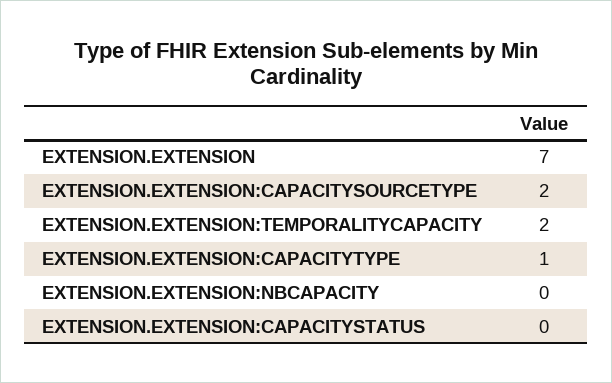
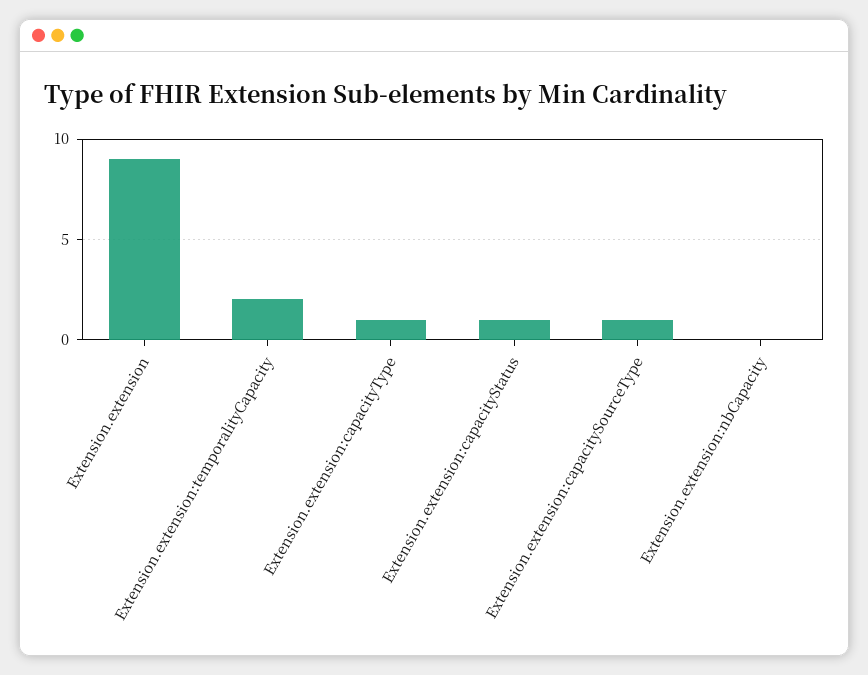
EXTENSION.EXTENSION: 7 -> 9
EXTENSION.EXTENSION:CAPACITYSOURCETYPE: 2 -> 1
EXTENSION.EXTENSION:CAPACITYSTATUS: 0 -> 1

